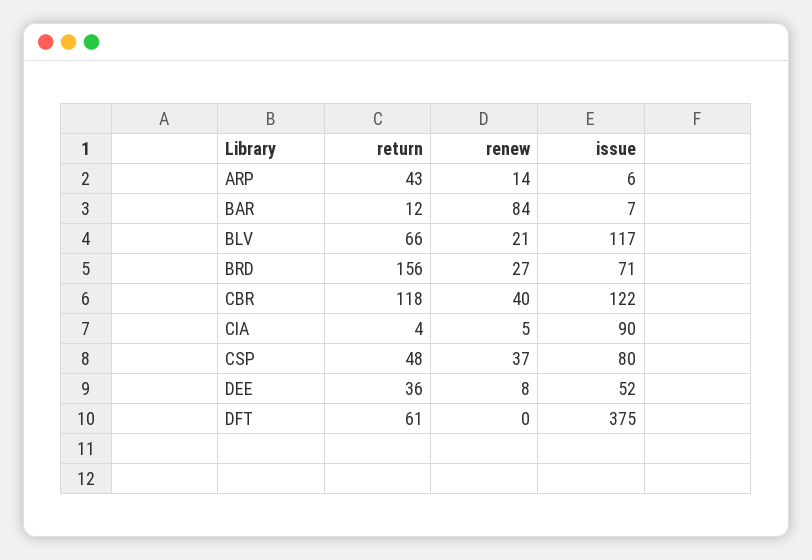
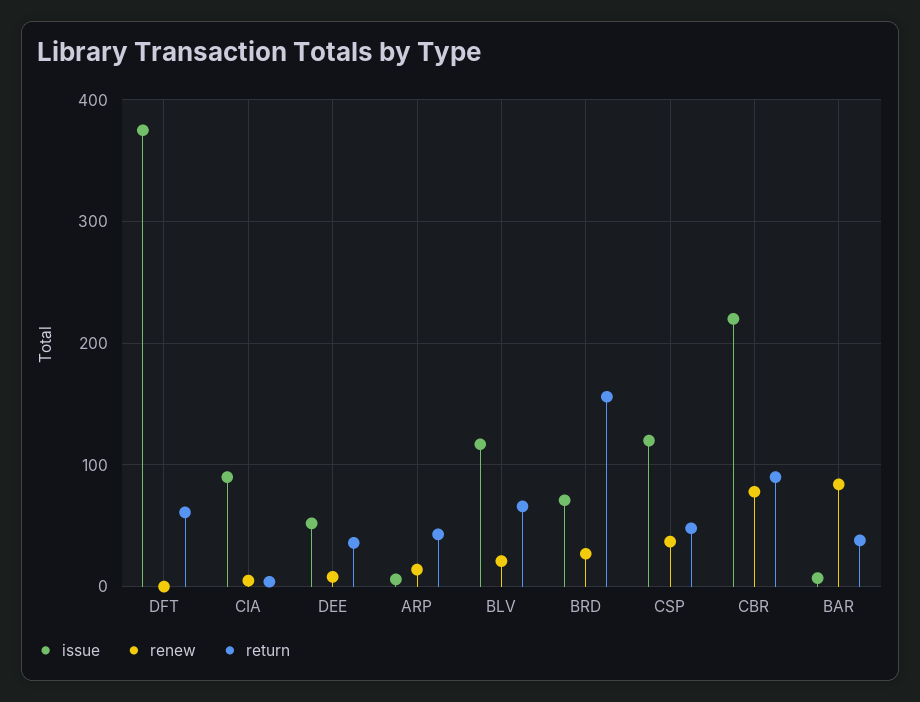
return, BAR: 12 -> 40
return, CBR: 118 -> 90
renew, CBR: 40 -> 80
issue, CBR: 122 -> 220
issue, CSP: 80 -> 120

